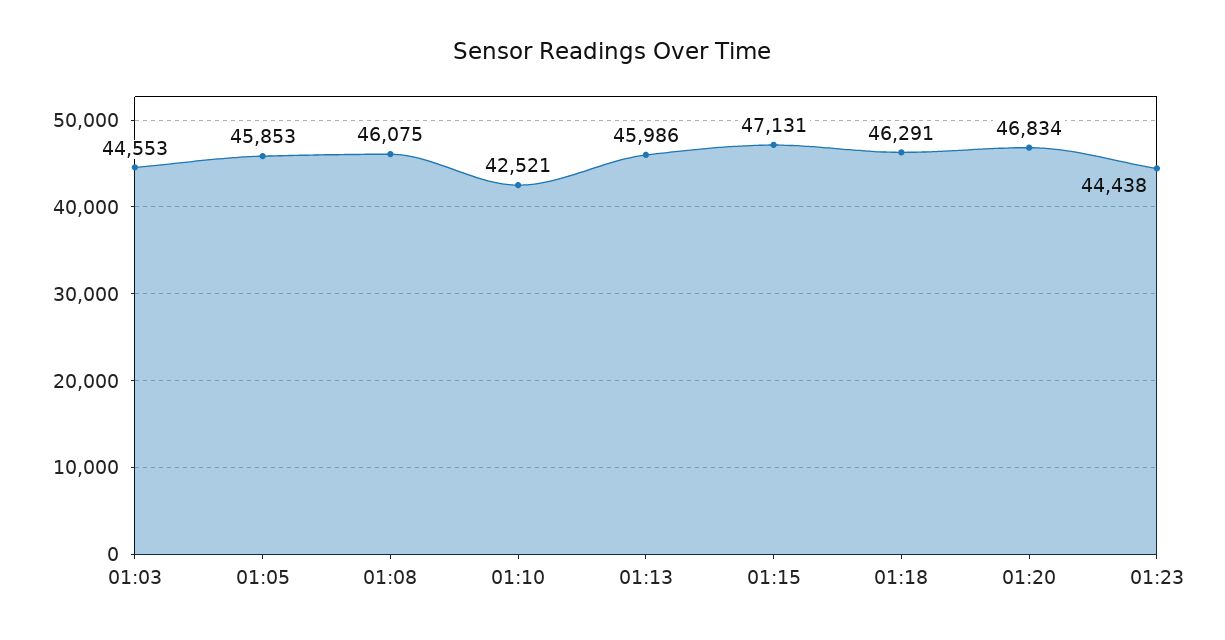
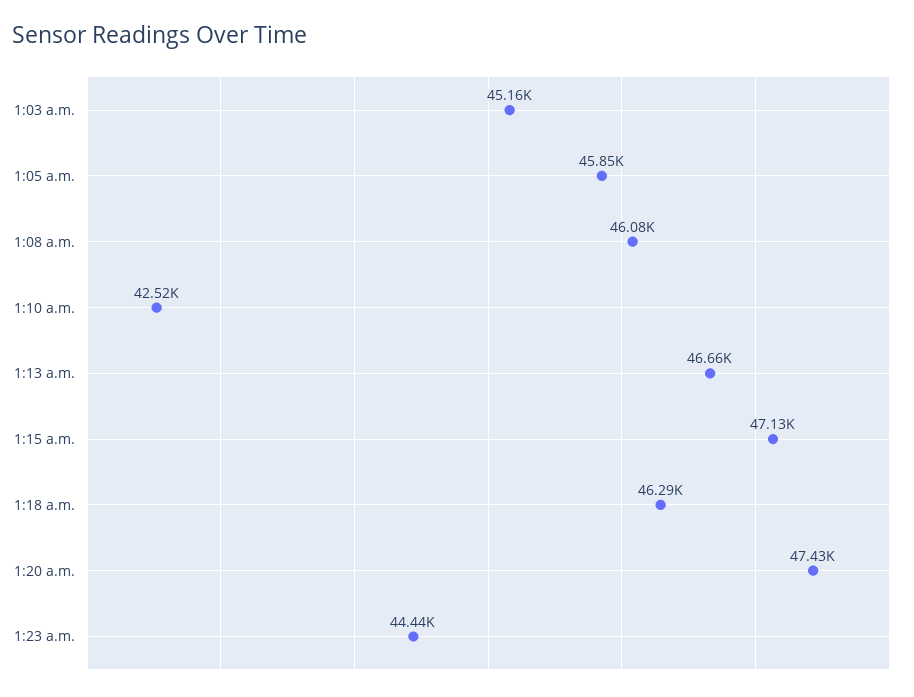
01:03: 44553 -> 45160
01:13: 45986 -> 46660
01:20: 46834 -> 47430

